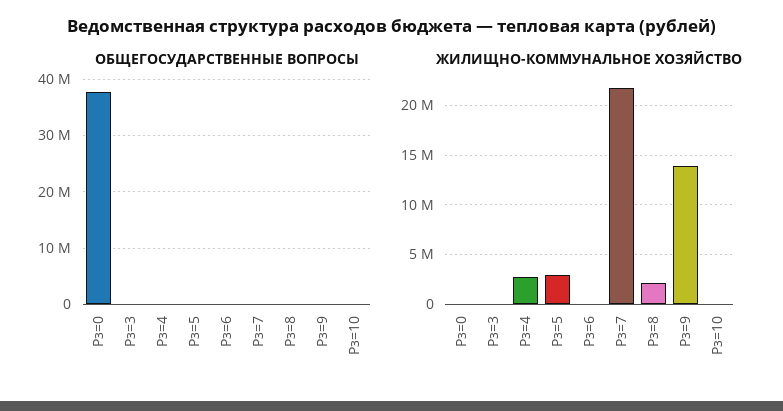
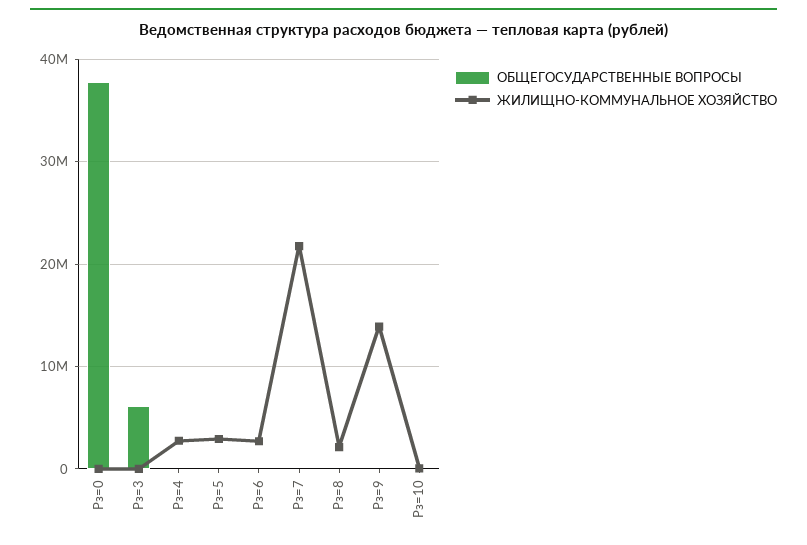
ОБЩЕГОСУДАРСТВЕННЫЕ ВОПРОСЫ, Рз=3: 0 -> 6000000
ЖИЛИЩНО-КОММУНАЛЬНОЕ ХОЗЯЙСТВО, Рз=6: 0 -> 3000000

